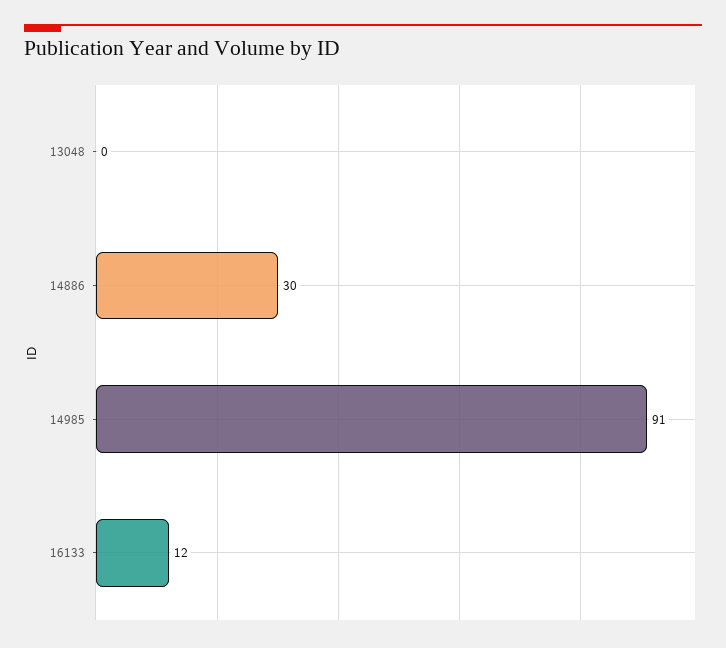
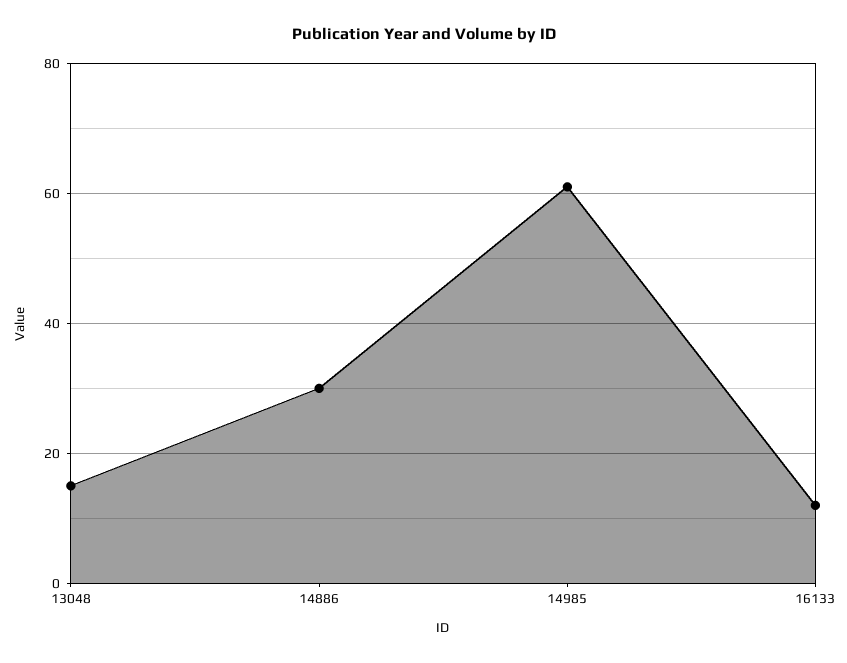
13048: 0 -> 15
14985: 91 -> 60

